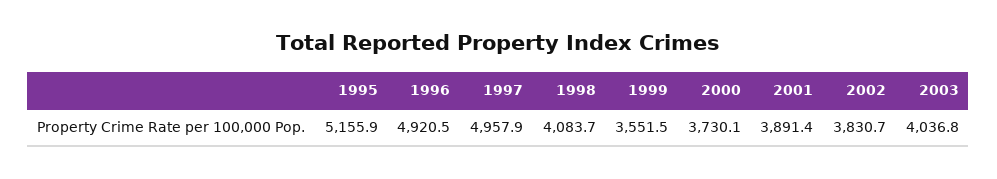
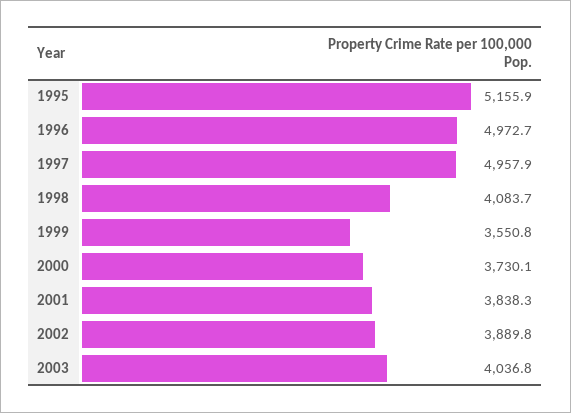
1996: 4920.5 -> 4972.7
1999: 3551.5 -> 3550.8
2001: 3891.4 -> 3838.3
2002: 3830.7 -> 3889.8

